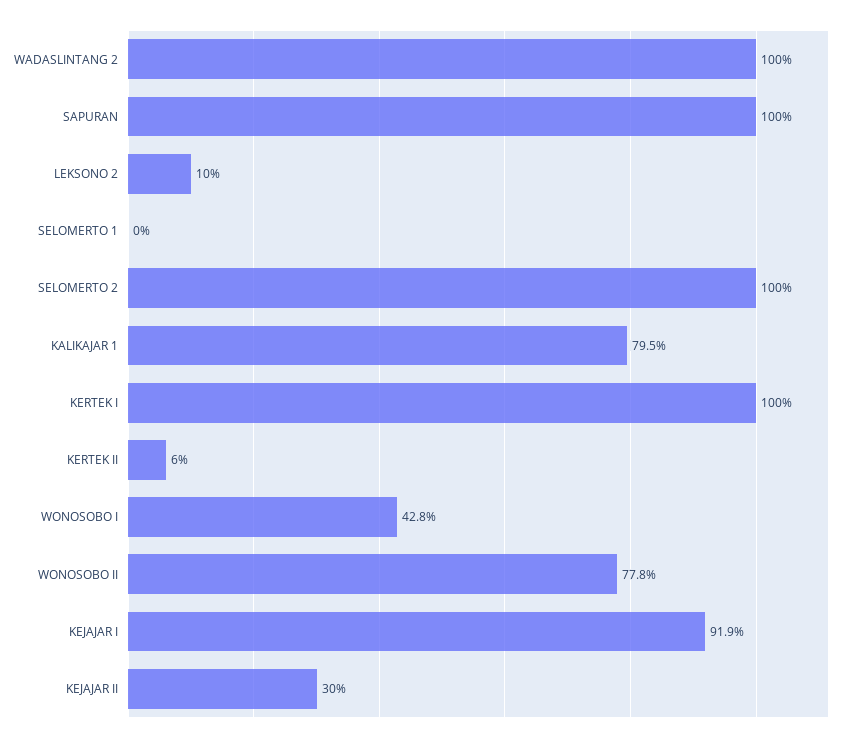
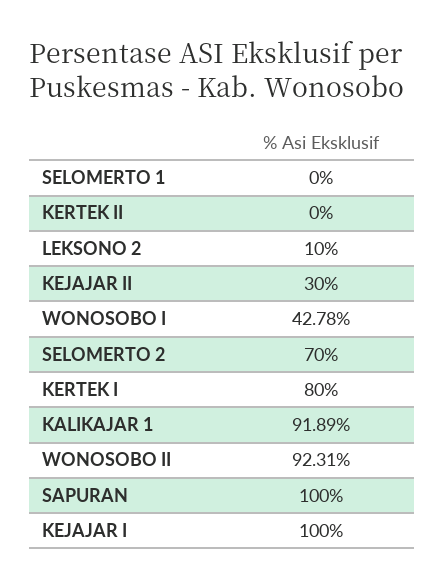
WADASLINTANG 2: 100 -> none
SELOMERTO 2: 100 -> 70
KALIKAJAR 1: 79.5 -> 91.89
KERTEK I: 100 -> 80
KERTEK II: 6 -> 0
WONOSOBO II: 77.8 -> 92.31
KEJAJAR I: 91.9 -> 100

